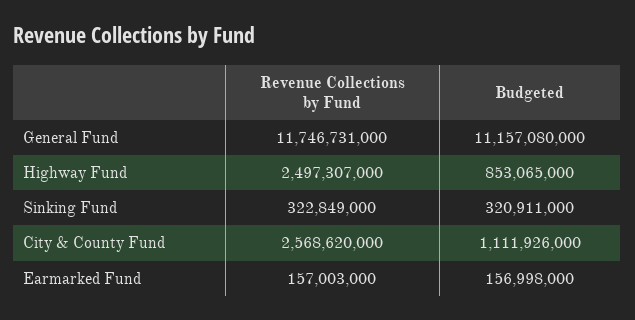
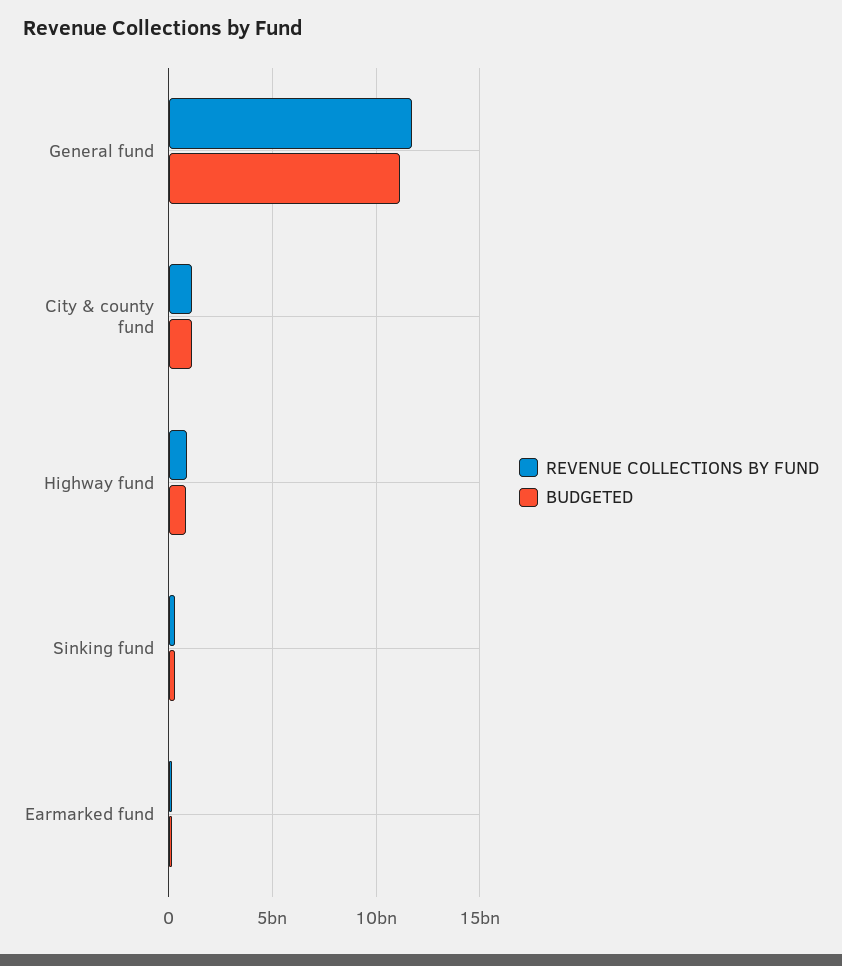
Revenue Collections by Fund, Highway Fund: 2497307000 -> 1000000000
Revenue Collections by Fund, City & County Fund: 2568620000 -> 1000000000

